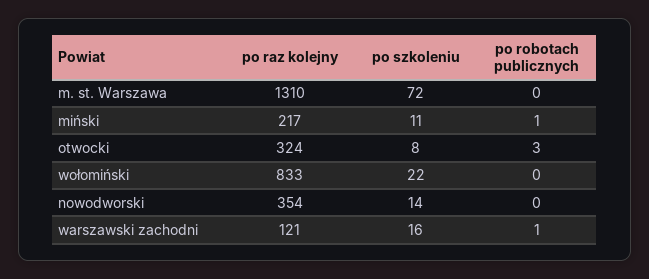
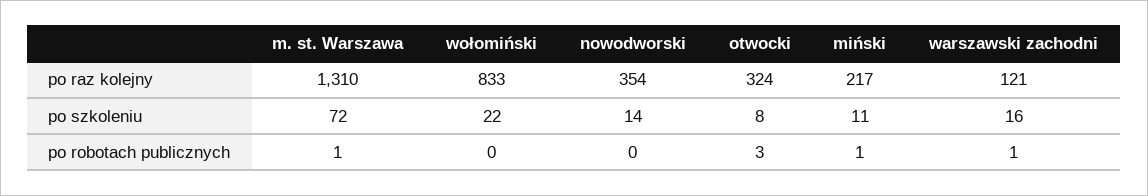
po robotach publicznych, m. st. Warszawa: 0 -> 1

